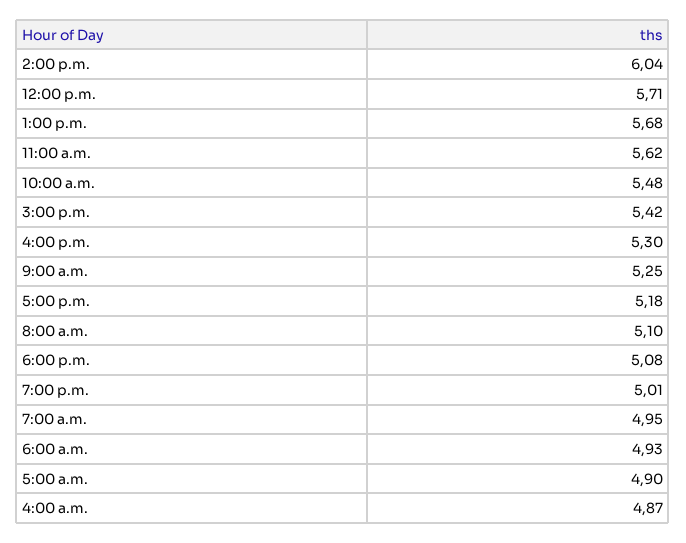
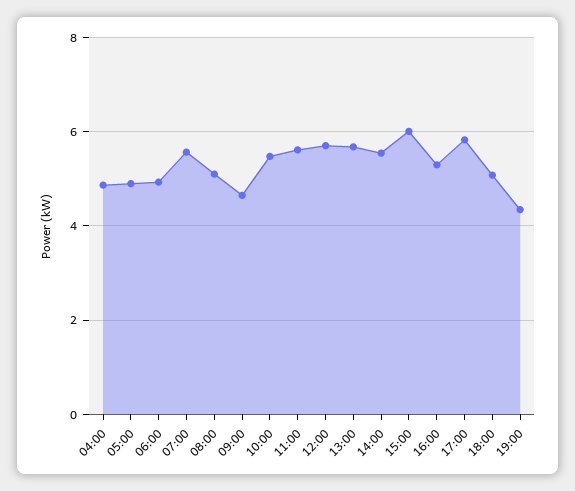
2:00 p.m.: 6.04 -> 5.6
3:00 p.m.: 5.42 -> 6
9:00 a.m.: 5.25 -> 4.6
5:00 p.m.: 5.18 -> 5.8
7:00 p.m.: 5.01 -> 4.4
7:00 a.m.: 4.95 -> 5.6

